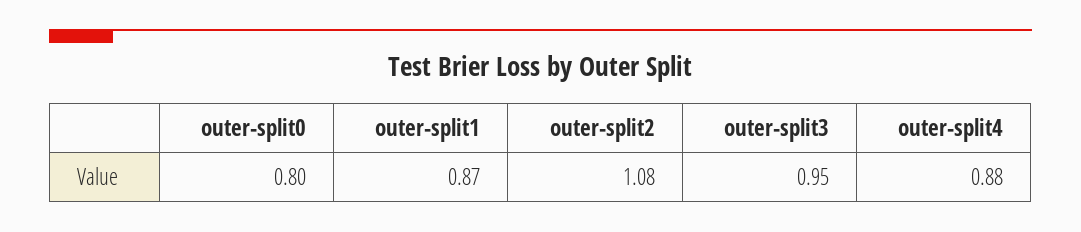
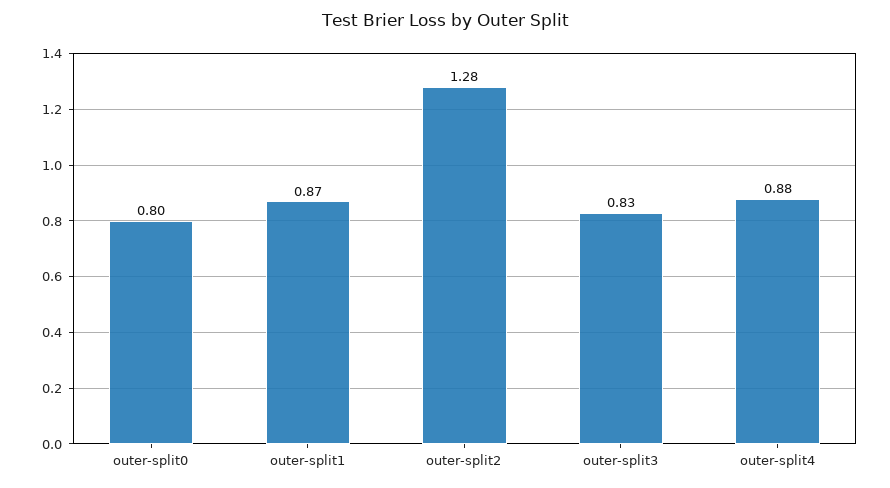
outer-split2: 1.08 -> 1.28
outer-split3: 0.95 -> 0.83

